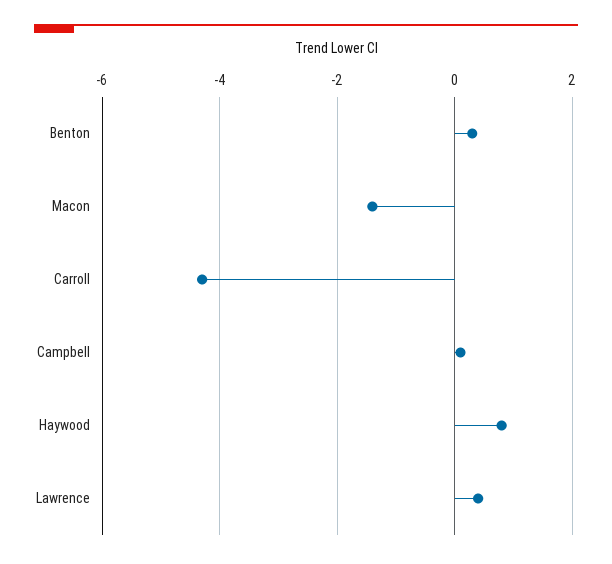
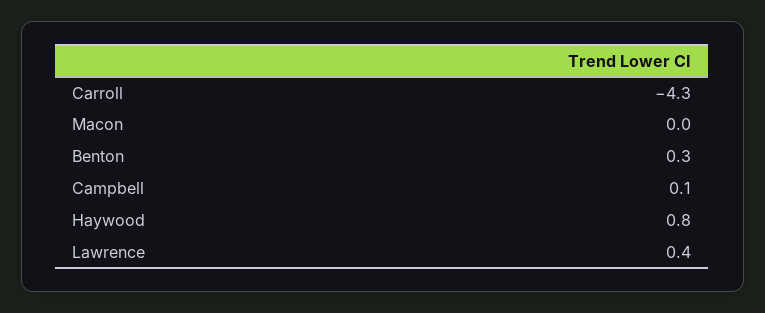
Macon: -1.5 -> 0

